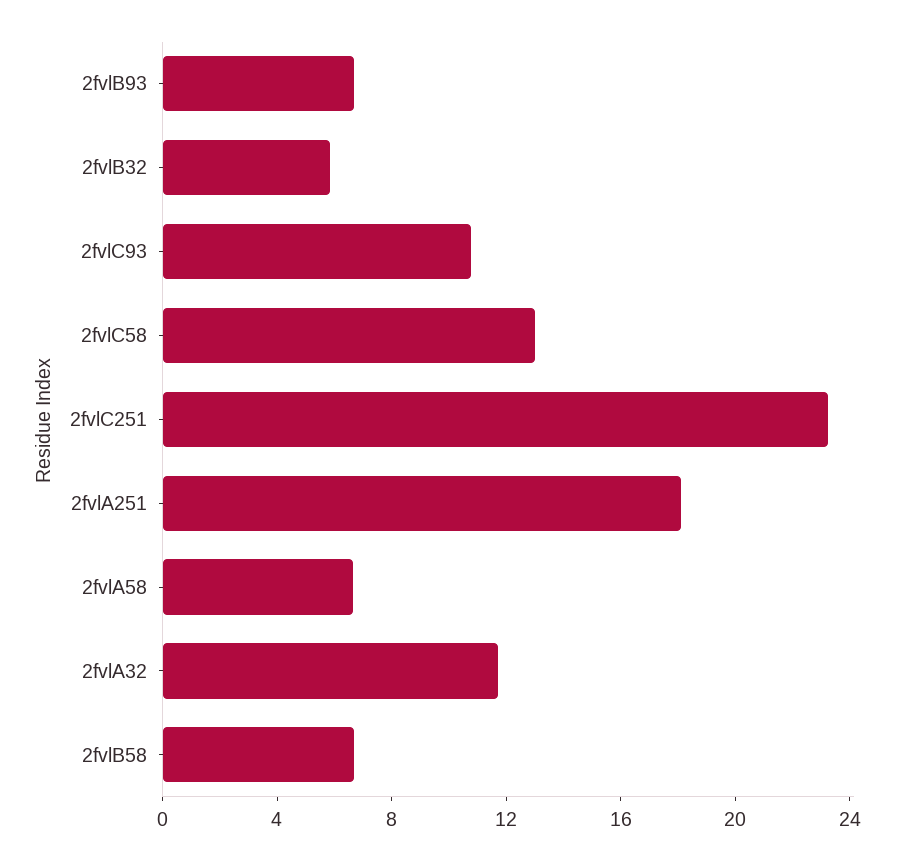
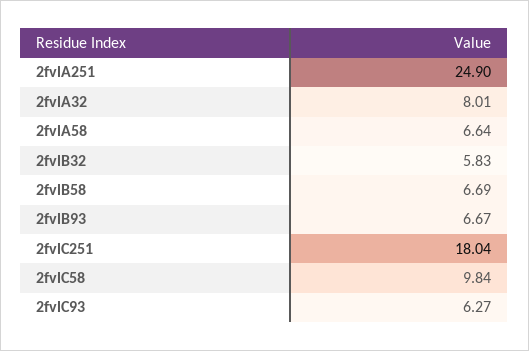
2fvlC93: 11 -> 6.27
2fvlC58: 13 -> 9.84
2fvlC251: 23 -> 18.04
2fvlA251: 18 -> 24.9
2fvlA32: 12 -> 8.01

